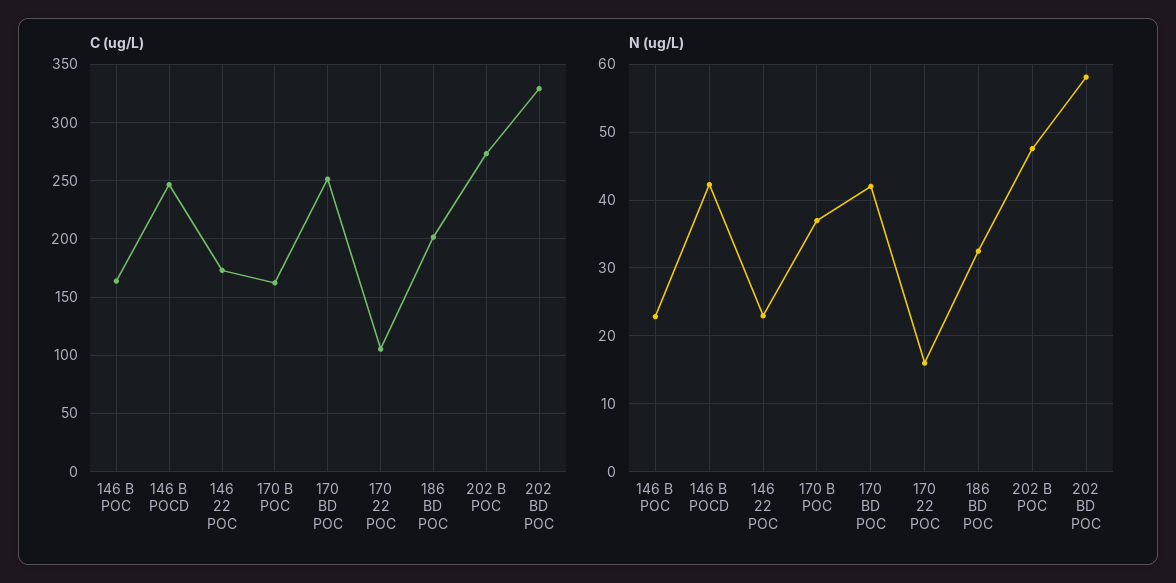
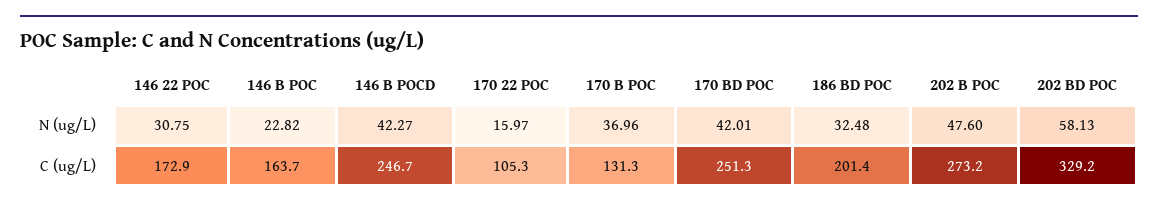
C (ug/L), 170 B POC: 160 -> 131.3
N (ug/L), 146 22 POC: 23 -> 30.75

